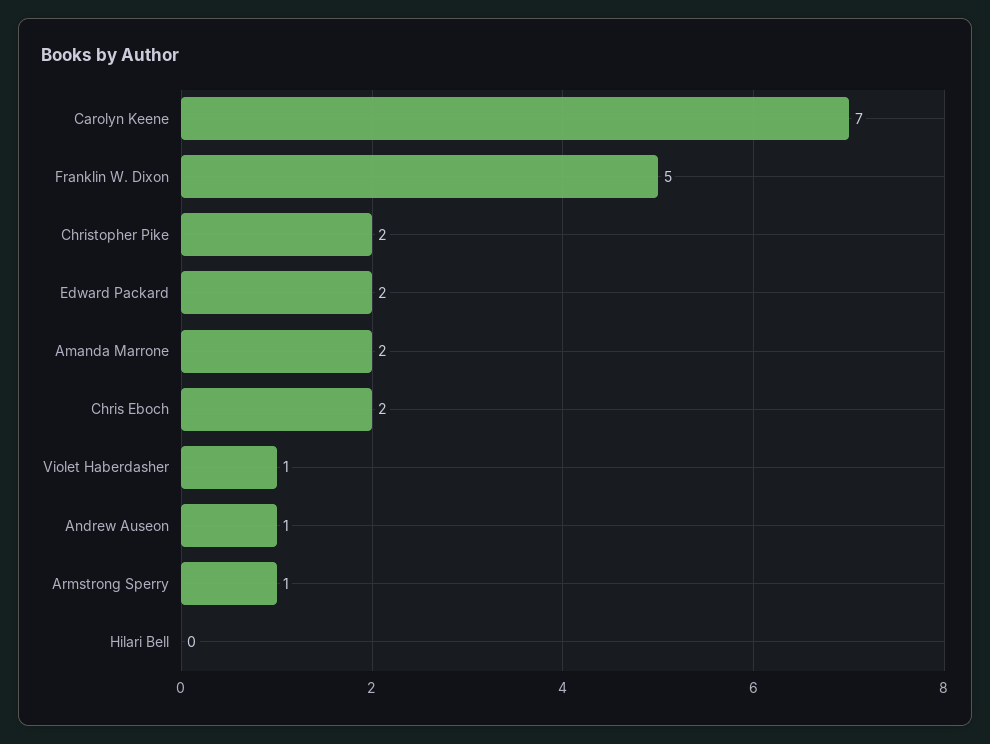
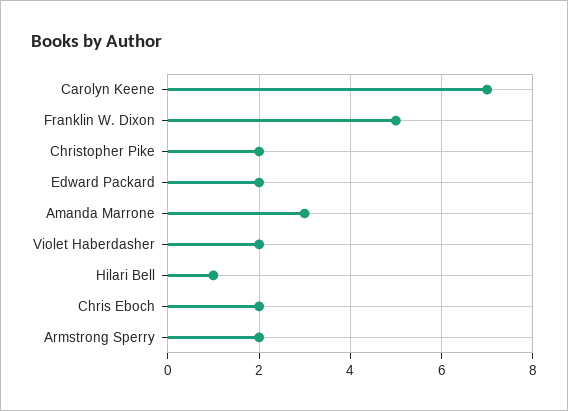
Amanda Marrone: 2 -> 3
Violet Haberdasher: 1 -> 2
Andrew Auseon: 1 -> none
Armstrong Sperry: 1 -> 2
Hilari Bell: 0 -> 1

